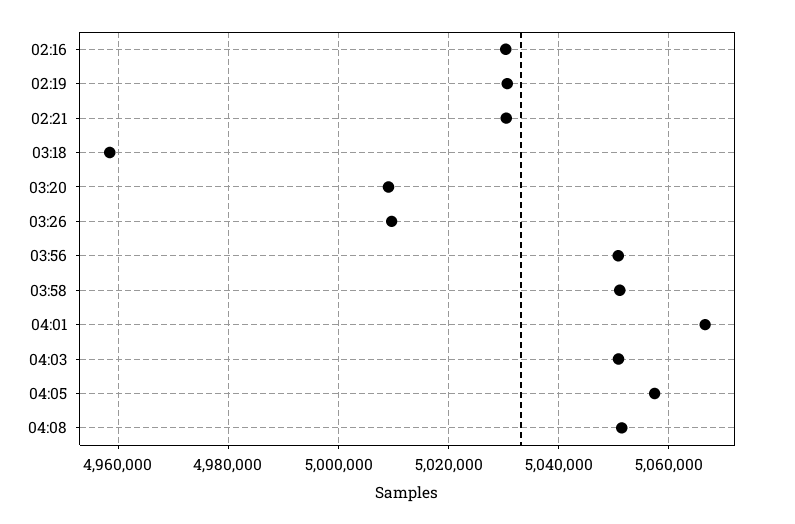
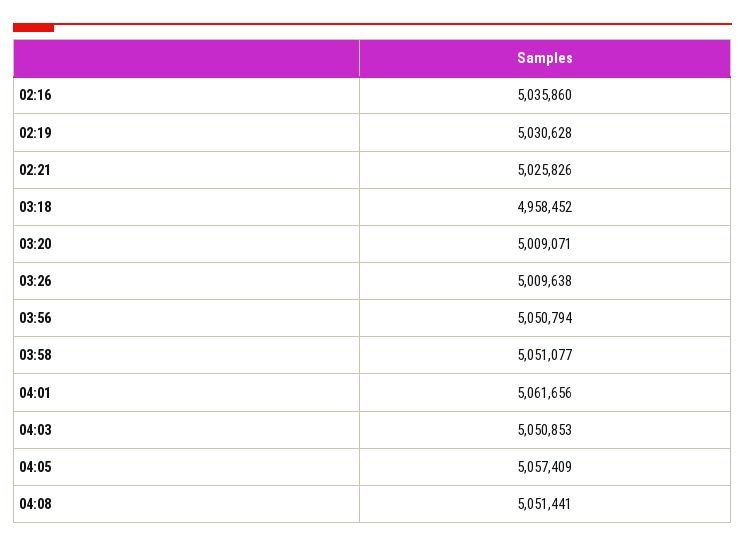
02:16: 5030000 -> 5035860
02:21: 5030000 -> 5025826
04:01: 5066000 -> 5061656

